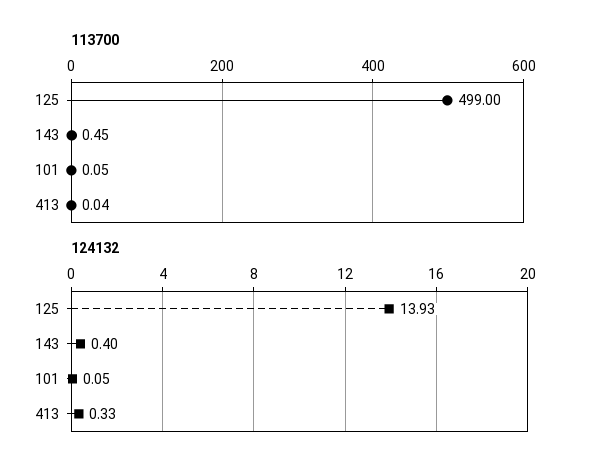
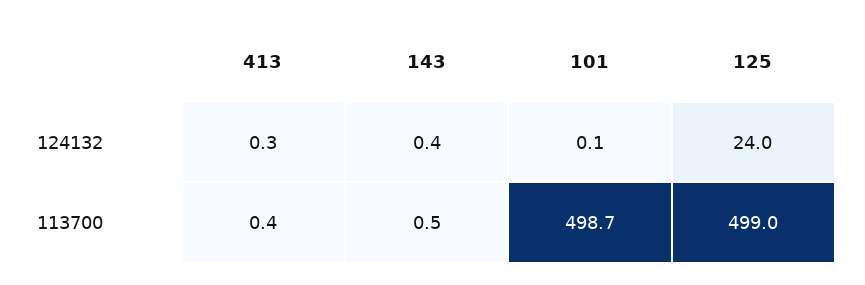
113700, 101: 0.05 -> 498.7
113700, 413: 0.04 -> 0.4
124132, 125: 13.93 -> 24

